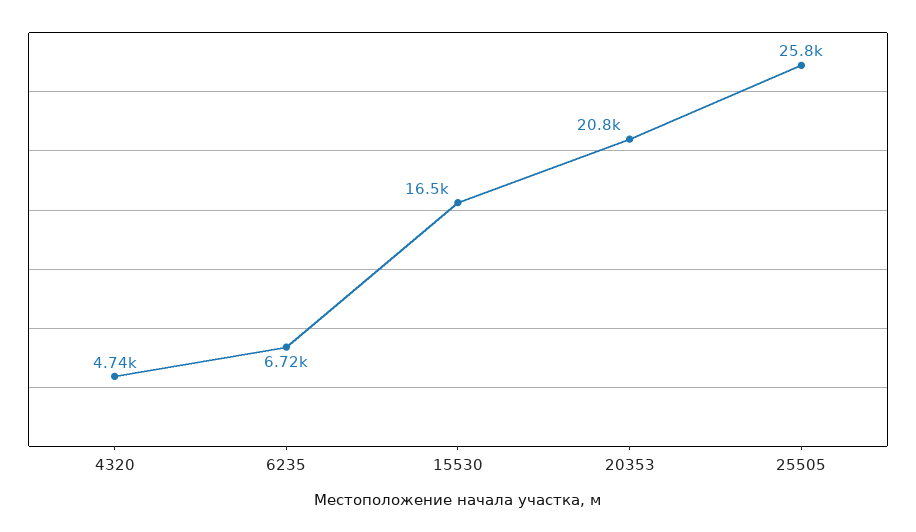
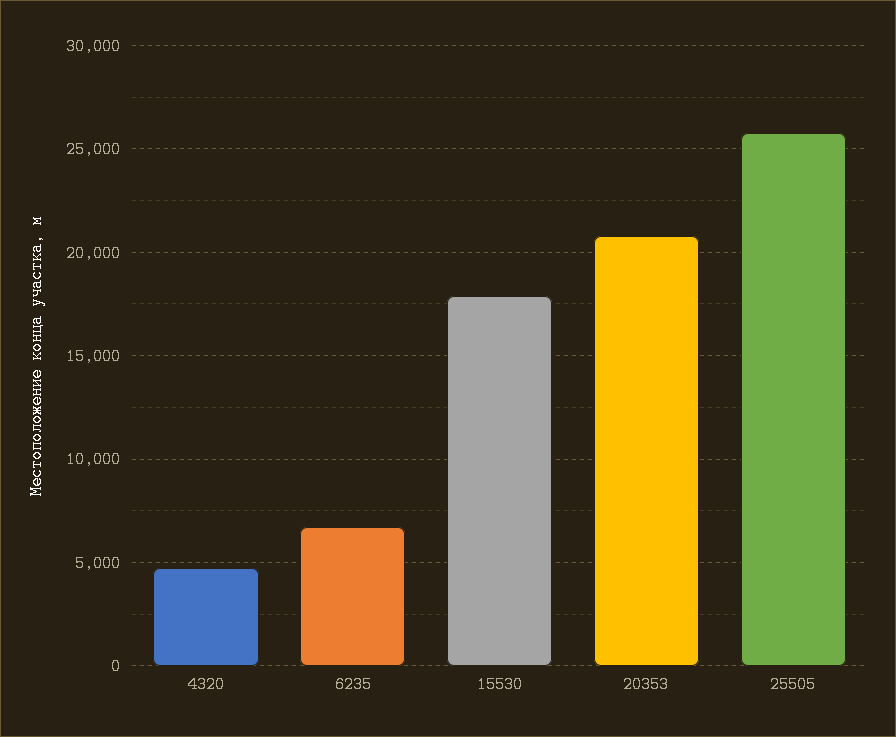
15530: 16500 -> 18000

